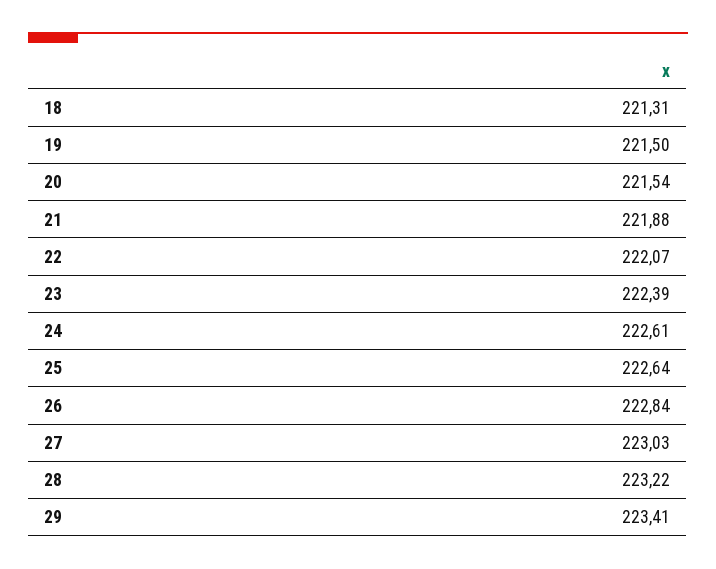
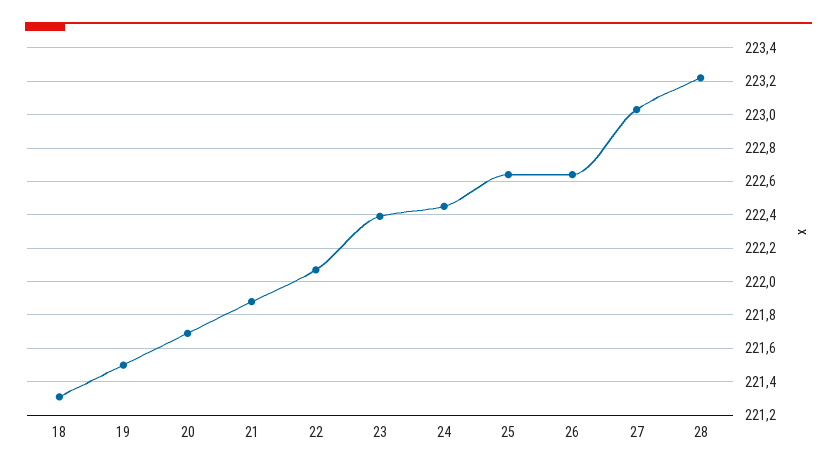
20: 221.54 -> 221.7
24: 222.61 -> 222.45
26: 222.84 -> 222.65
29: 223.41 -> none

